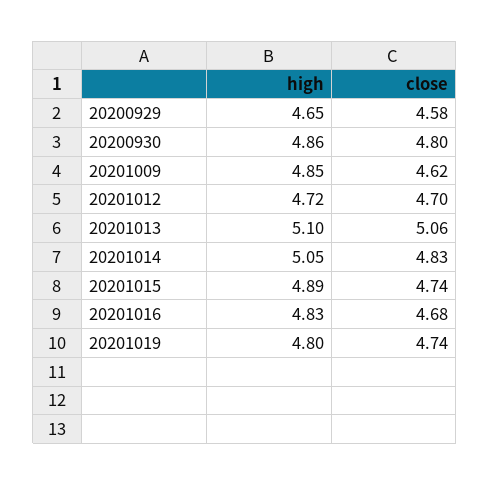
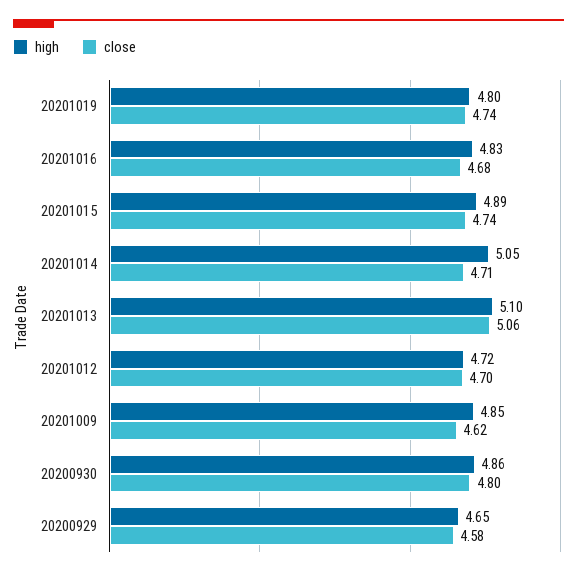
close, 20201014: 4.83 -> 4.71

